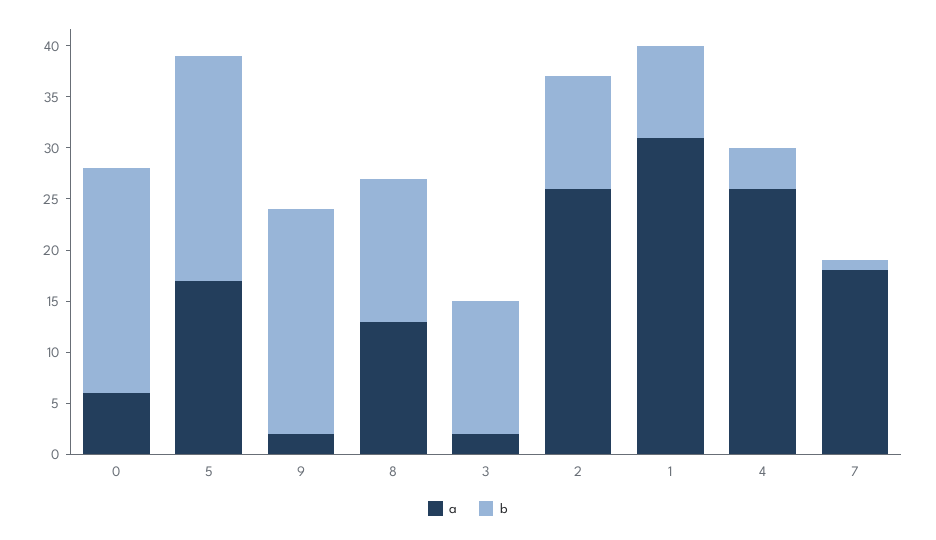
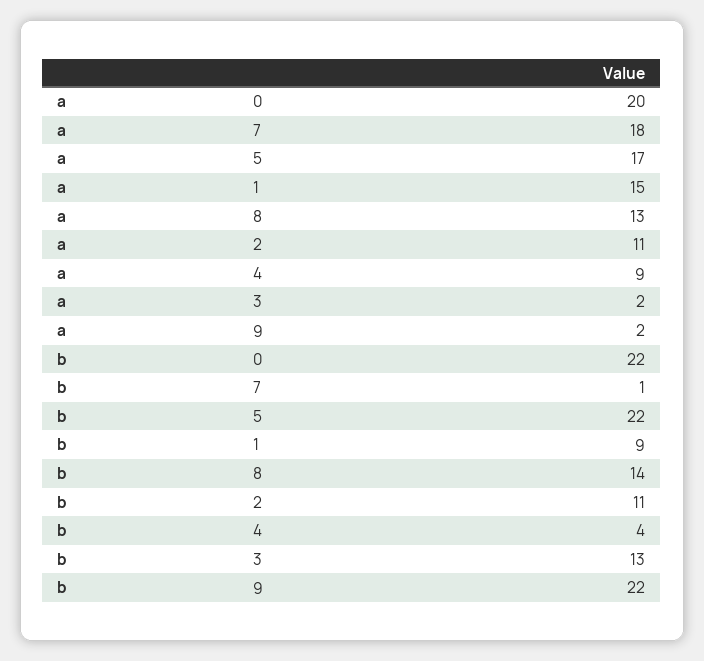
a, 0: 6 -> 20
a, 2: 26 -> 11
a, 1: 31 -> 15
a, 4: 26 -> 9

